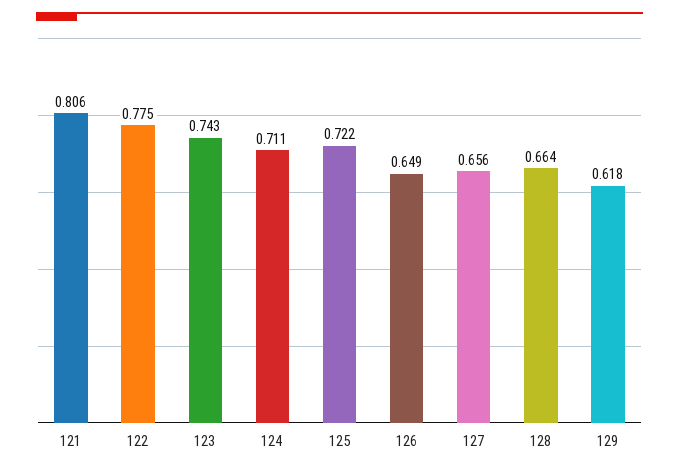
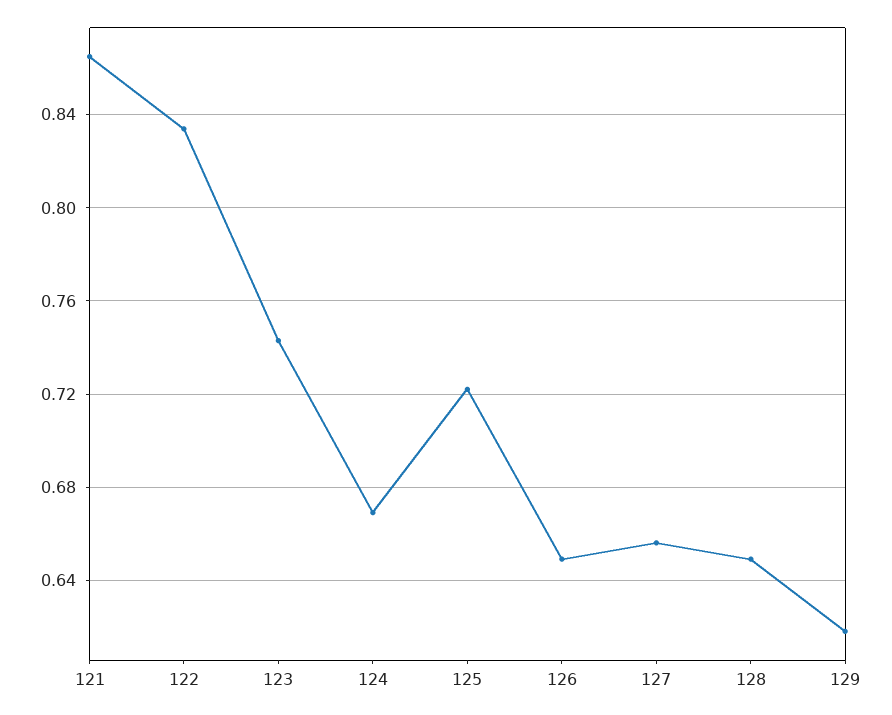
121: 0.806 -> 0.865
122: 0.775 -> 0.835
124: 0.711 -> 0.67
128: 0.664 -> 0.65

